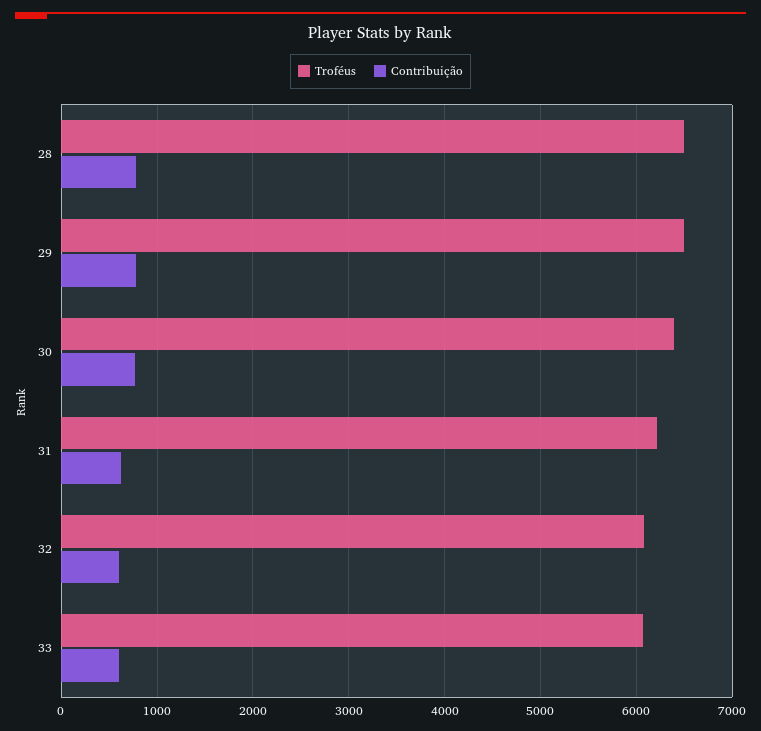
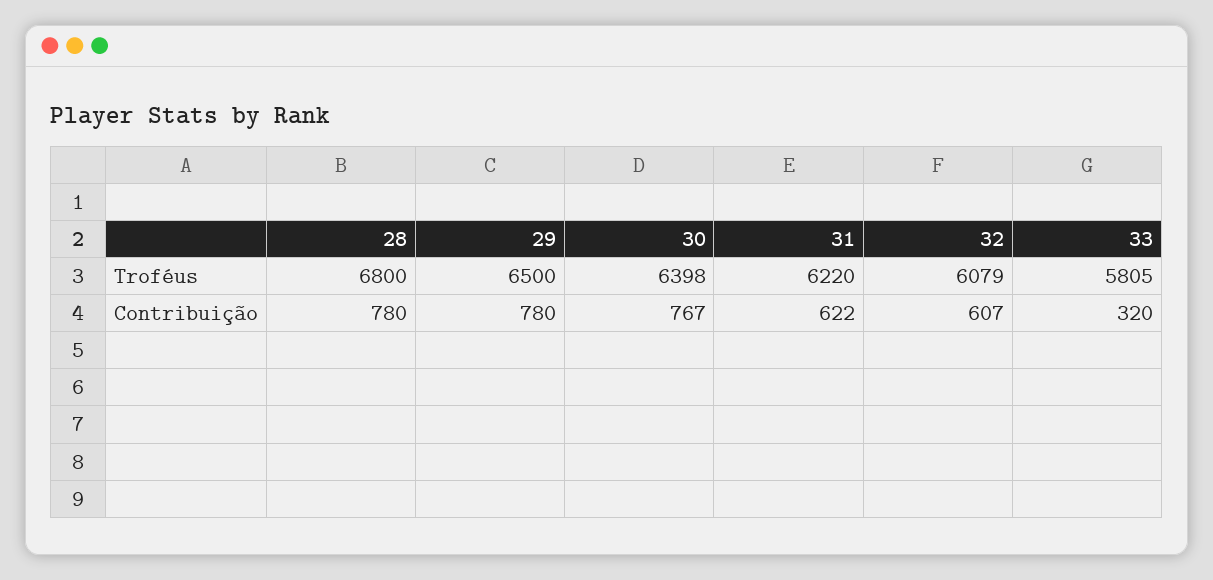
Troféus, 28: 6500 -> 6800
Troféus, 33: 6100 -> 5805
Contribuição, 33: 600 -> 320

